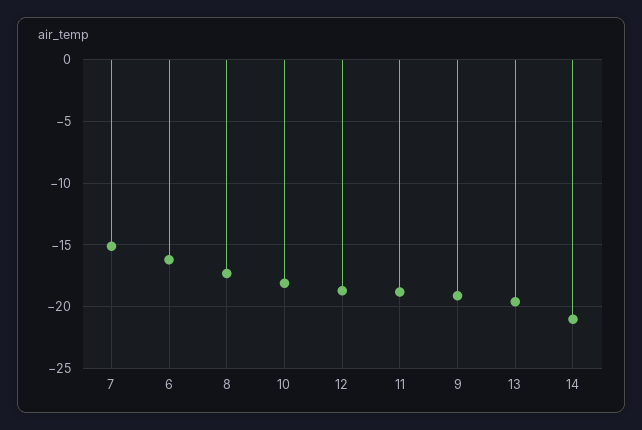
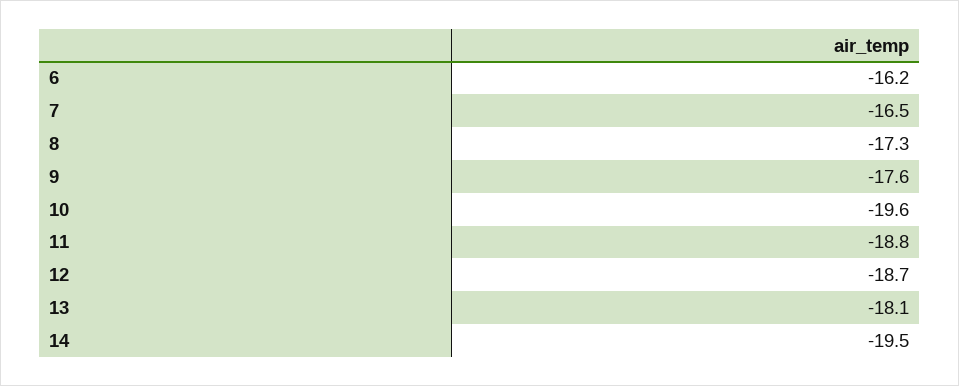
7: -15 -> -16.5
10: -18 -> -19.6
9: -19 -> -17.6
13: -19.5 -> -18.1
14: -21 -> -19.5

